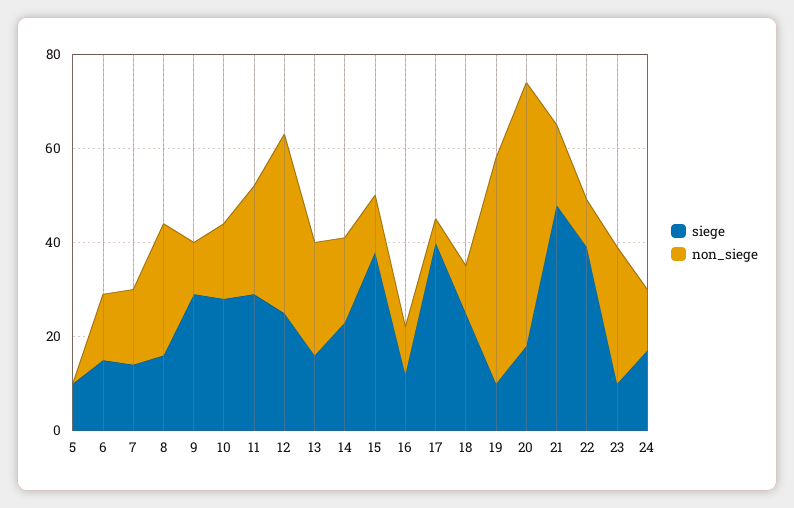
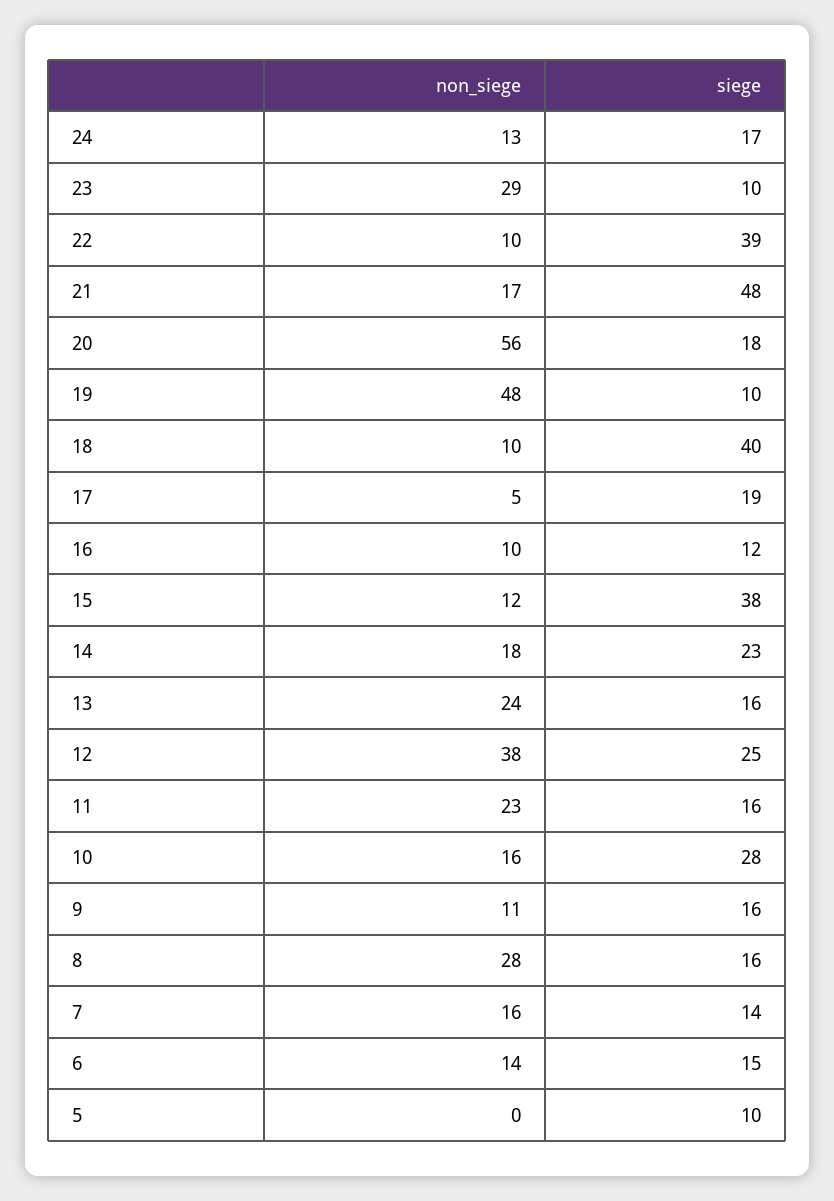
siege, 9: 30 -> 16
siege, 11: 30 -> 16
siege, 17: 40 -> 19
siege, 18: 25 -> 40

